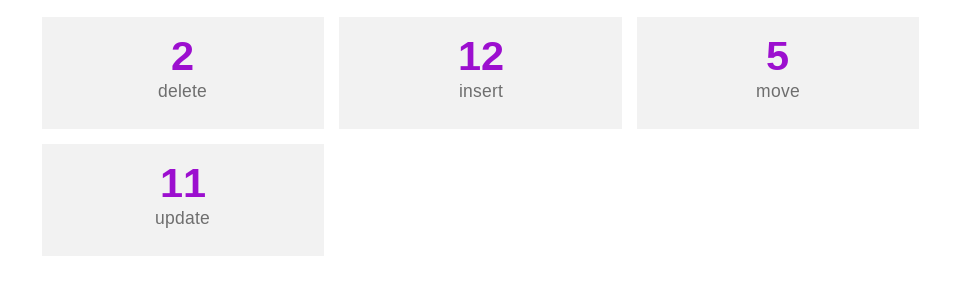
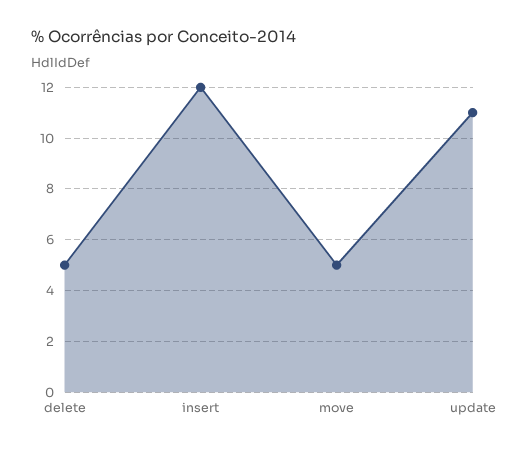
delete: 2 -> 5

